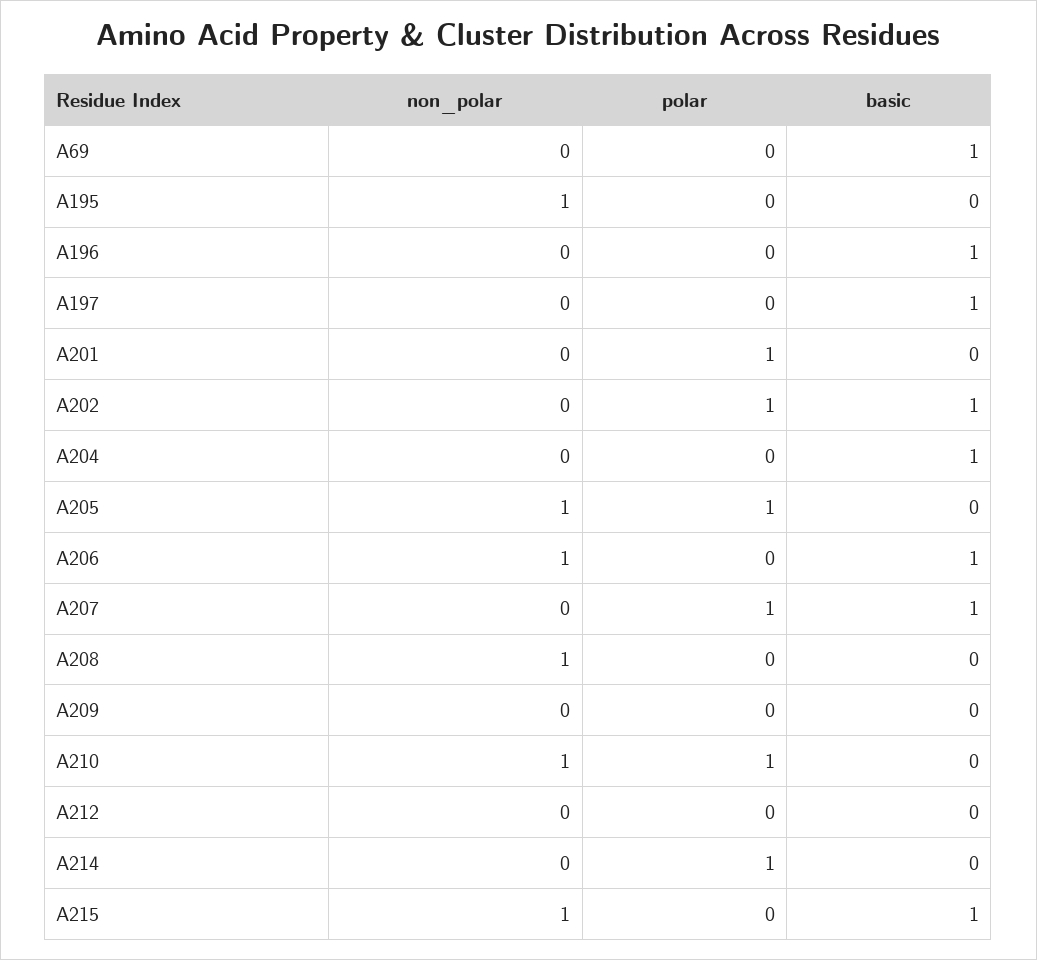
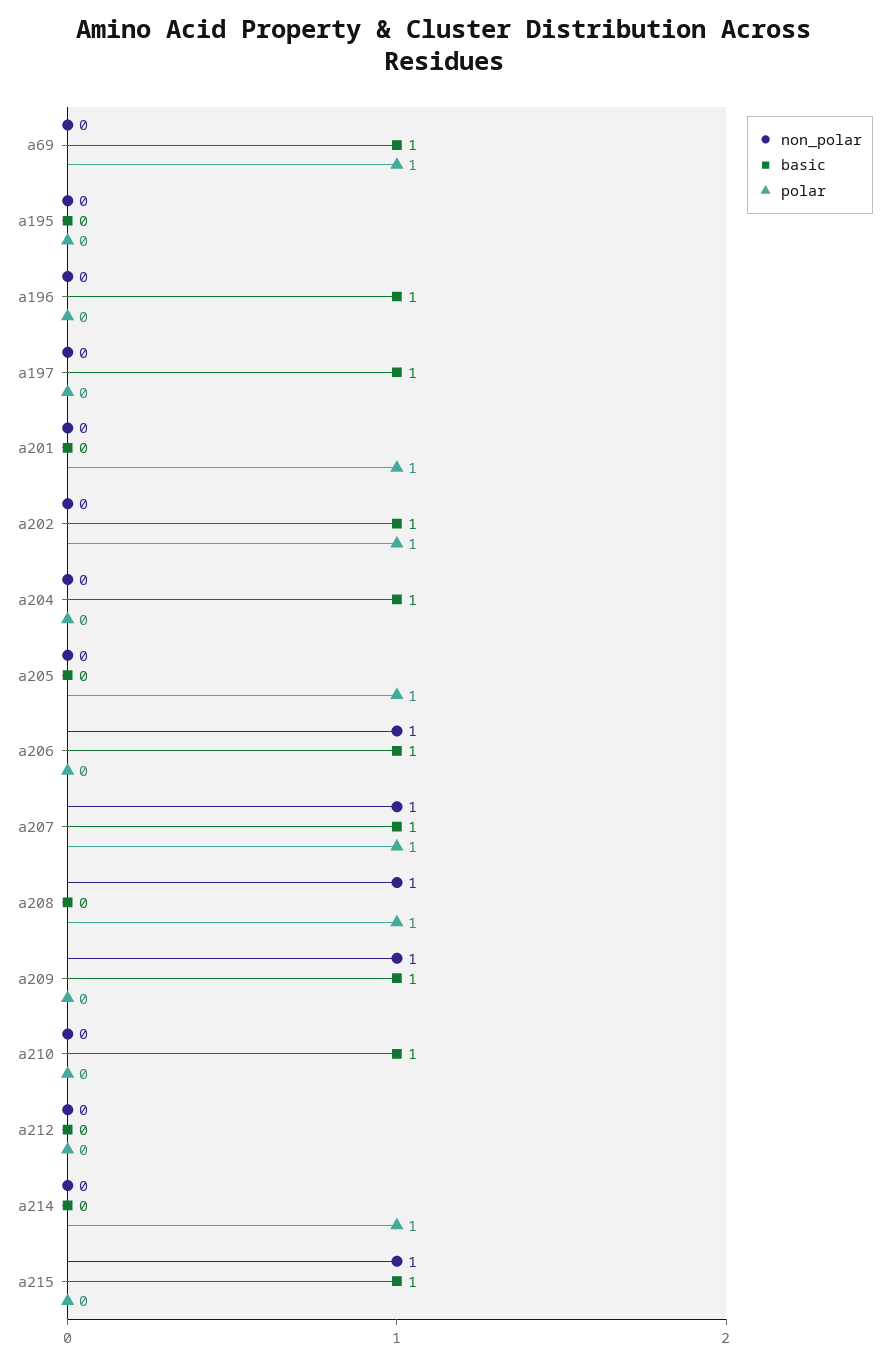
polar, A69: 0 -> 1
non_polar, A195: 1 -> 0
non_polar, A205: 1 -> 0
non_polar, A207: 0 -> 1
polar, A208: 0 -> 1
non_polar, A209: 0 -> 1
basic, A209: 0 -> 1
non_polar, A210: 1 -> 0
polar, A210: 1 -> 0
basic, A210: 0 -> 1

